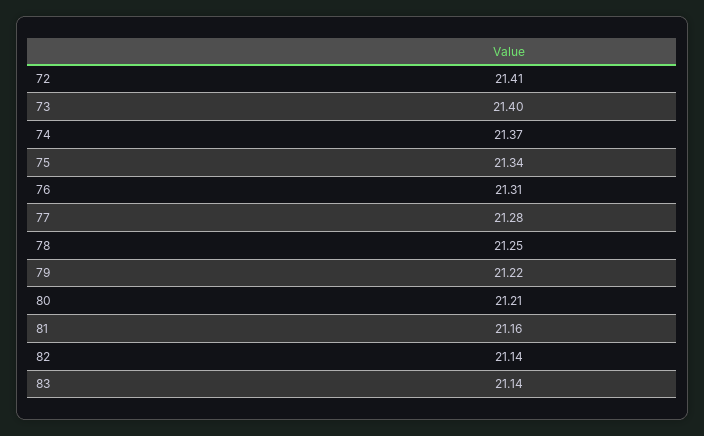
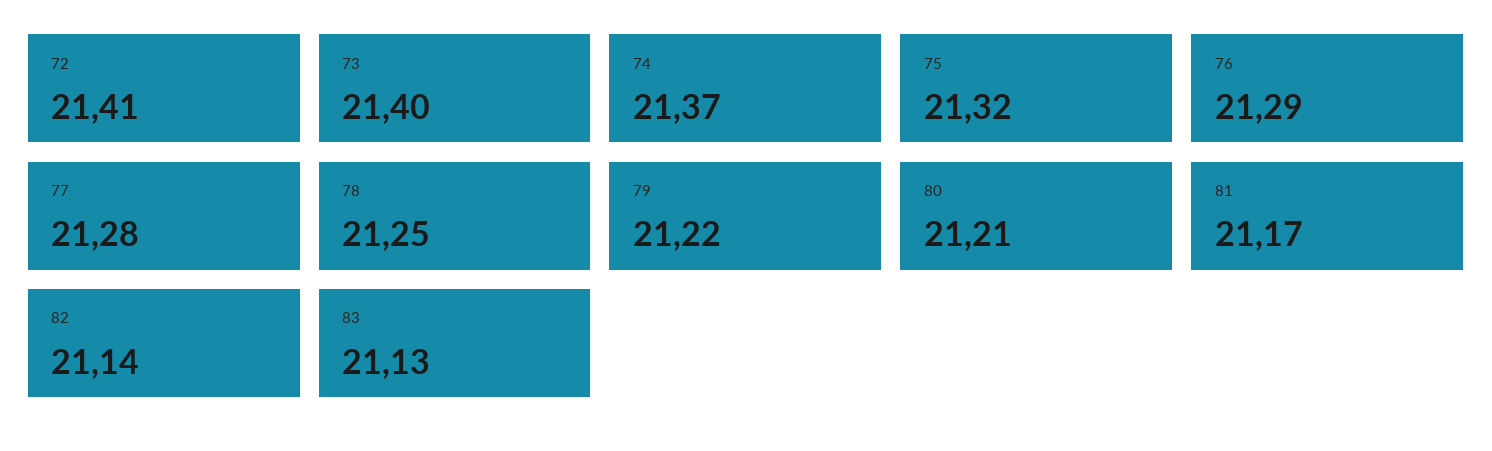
75: 21.34 -> 21.32
76: 21.31 -> 21.29
81: 21.16 -> 21.17
83: 21.14 -> 21.13

